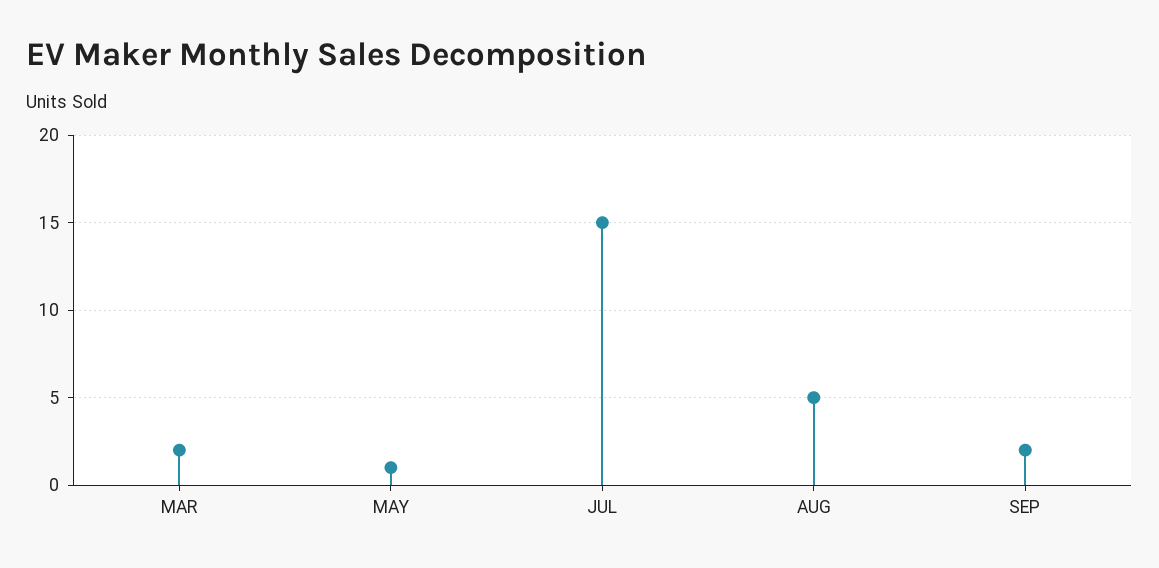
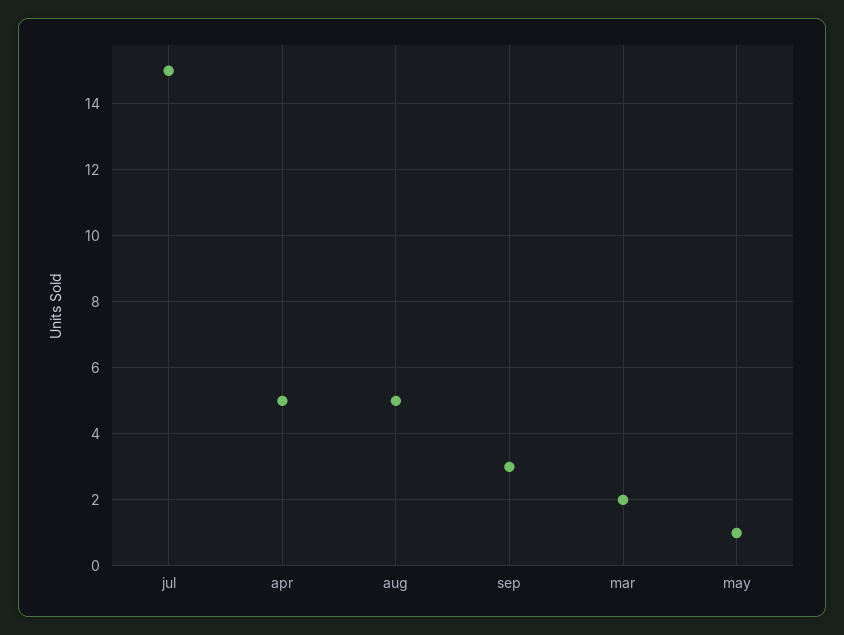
SEP: 2 -> 3
apr: none -> 5

